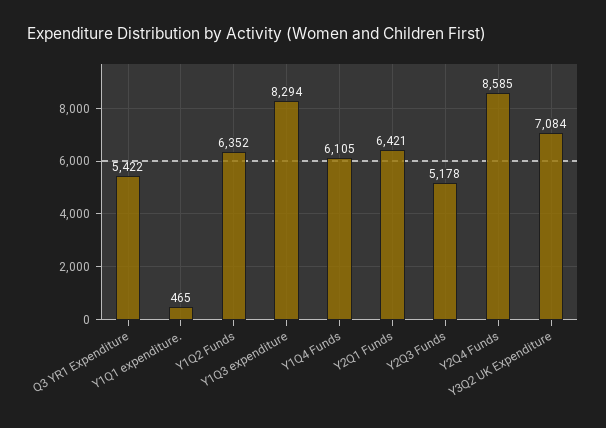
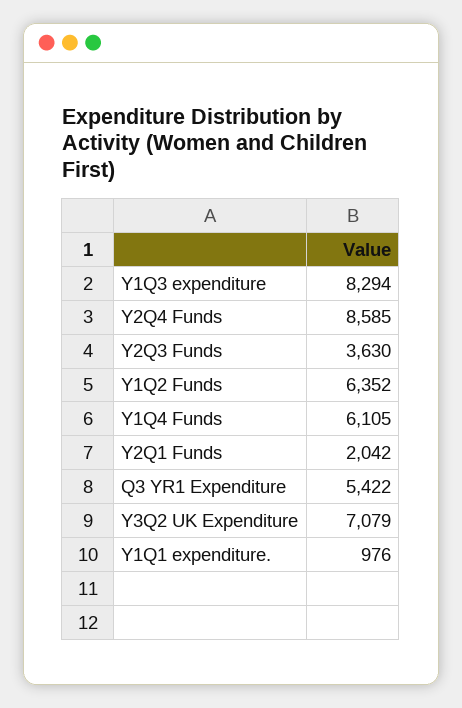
Y1Q1 expenditure.: 465 -> 976
Y2Q1 Funds: 6421 -> 2042
Y2Q3 Funds: 5178 -> 3630
Y3Q2 UK Expenditure: 7084 -> 7079

